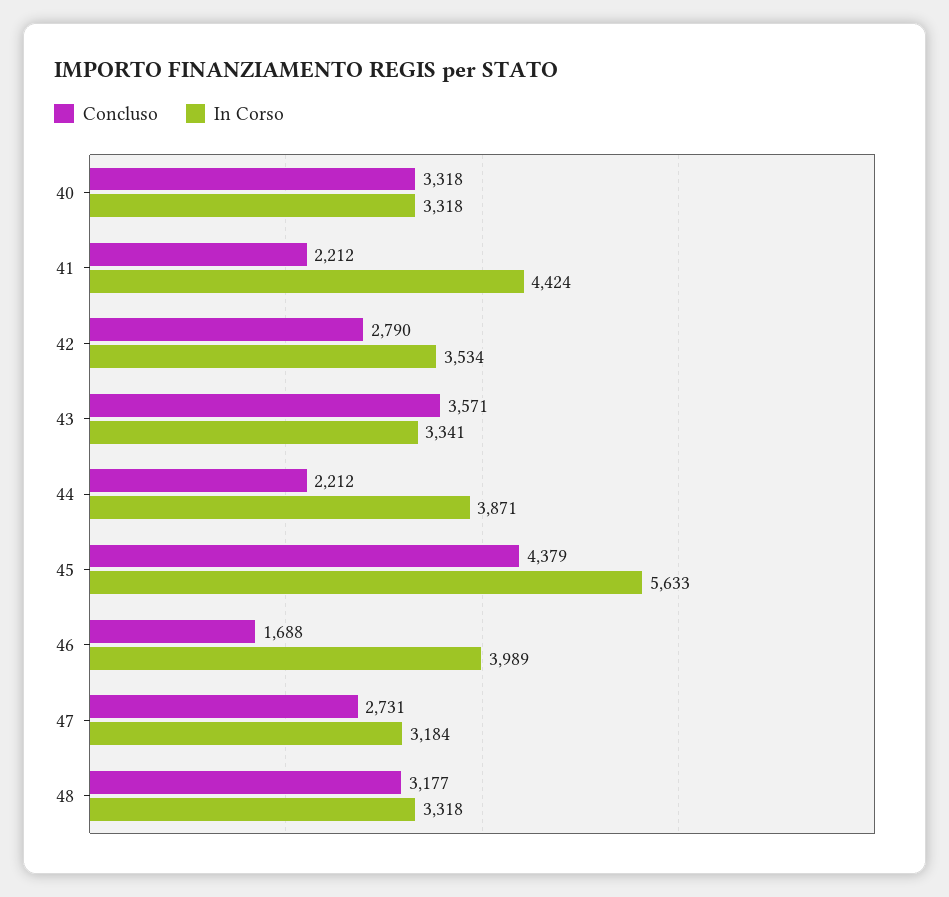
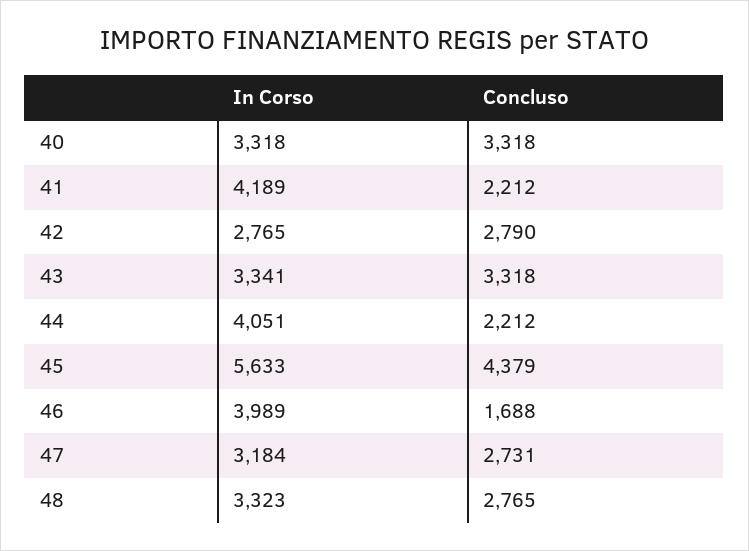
In Corso, 41: 4424 -> 4189
In Corso, 42: 3534 -> 2765
Concluso, 43: 3571 -> 3318
In Corso, 44: 3871 -> 4051
Concluso, 48: 3177 -> 2765
In Corso, 48: 3318 -> 3323

